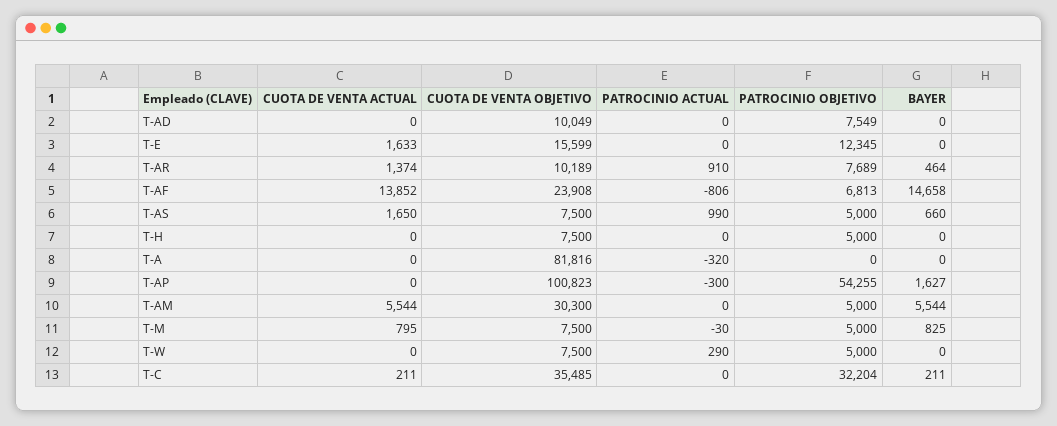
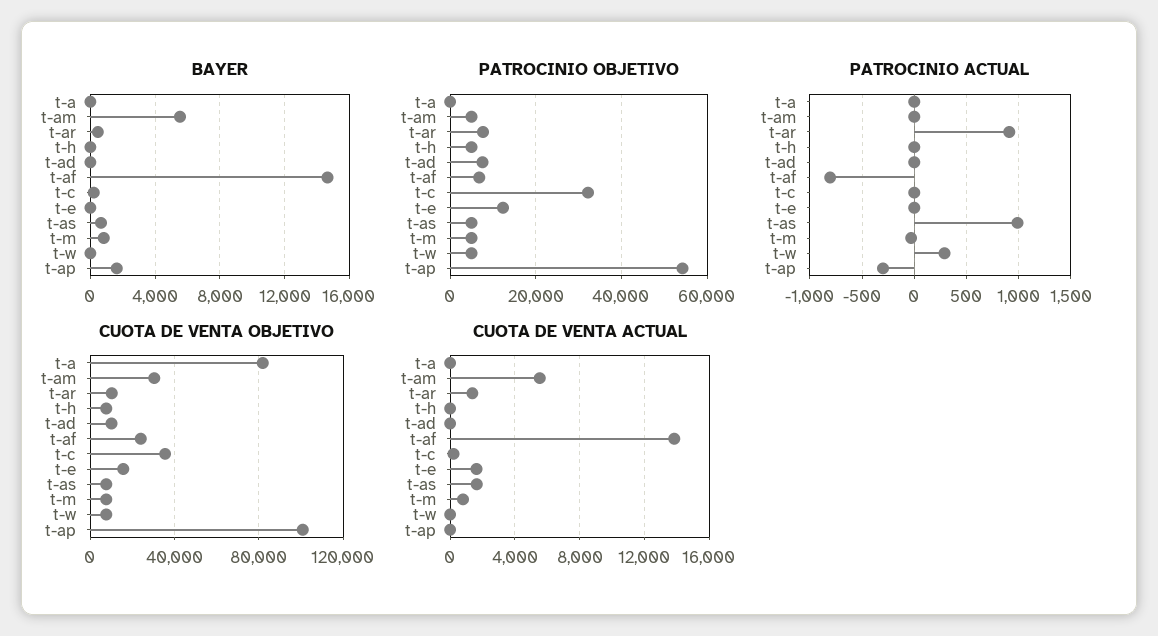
PATROCINIO ACTUAL, T-A: -320 -> 0

